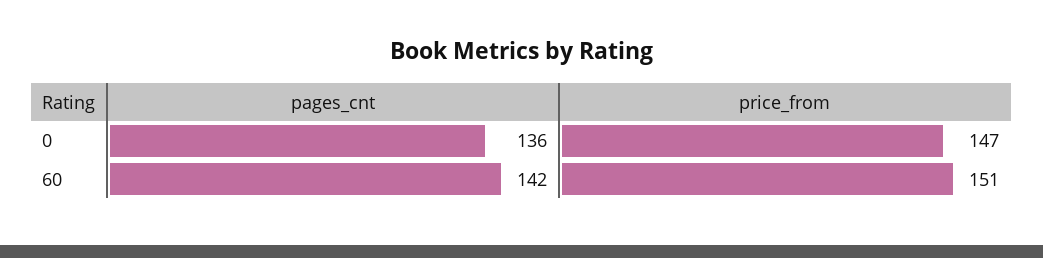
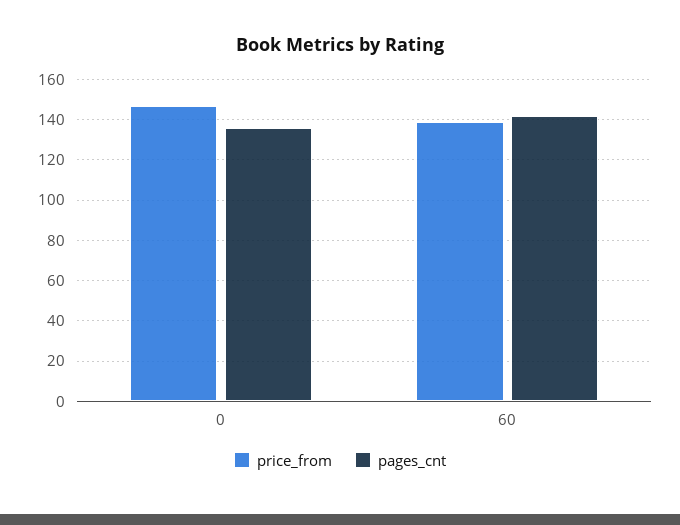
price_from, 60: 151 -> 140

